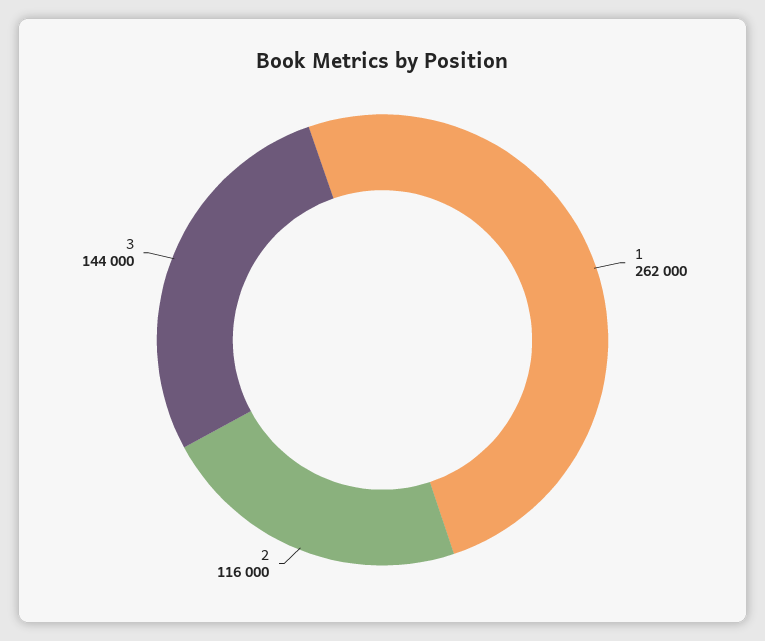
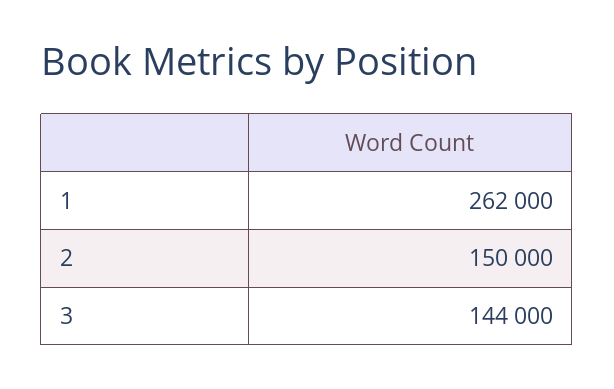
2: 116000 -> 150000

